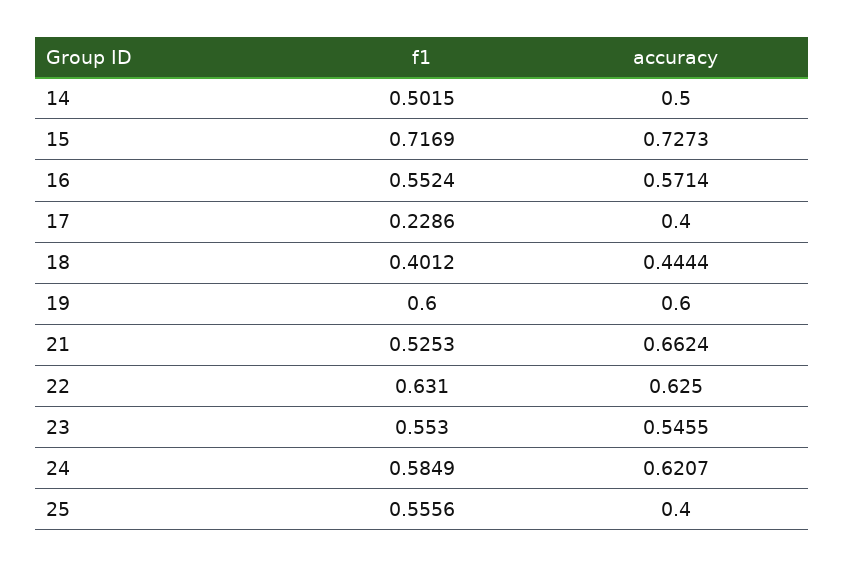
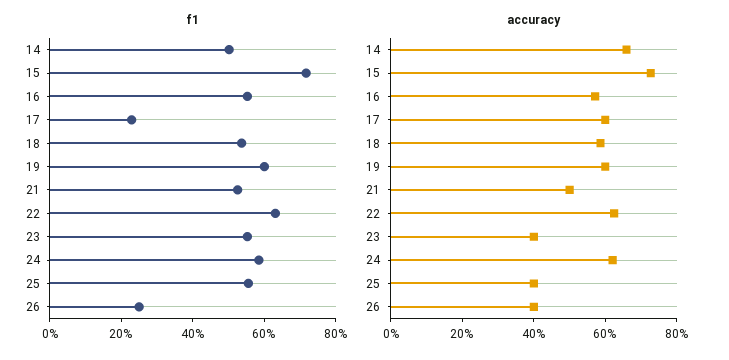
accuracy, 14: 0.5 -> 0.65
accuracy, 17: 0.4 -> 0.6
f1, 18: 0.4012 -> 0.55
accuracy, 18: 0.4444 -> 0.6
accuracy, 21: 0.6624 -> 0.5
accuracy, 23: 0.5455 -> 0.4
f1, 26: none -> 0.25
accuracy, 26: none -> 0.4

